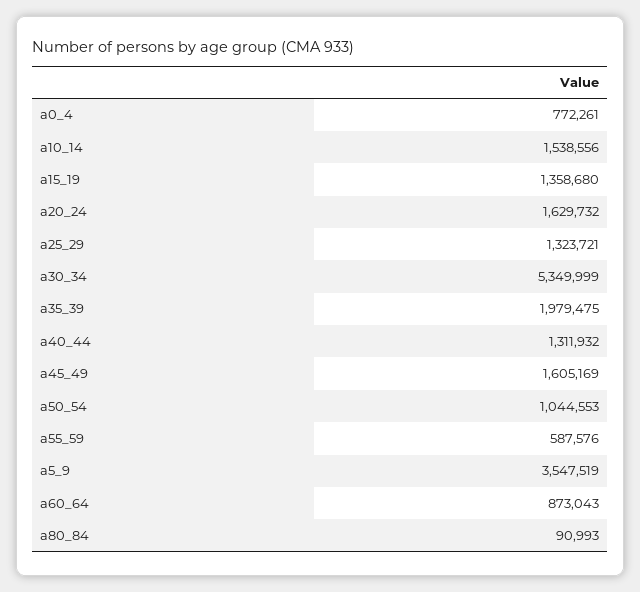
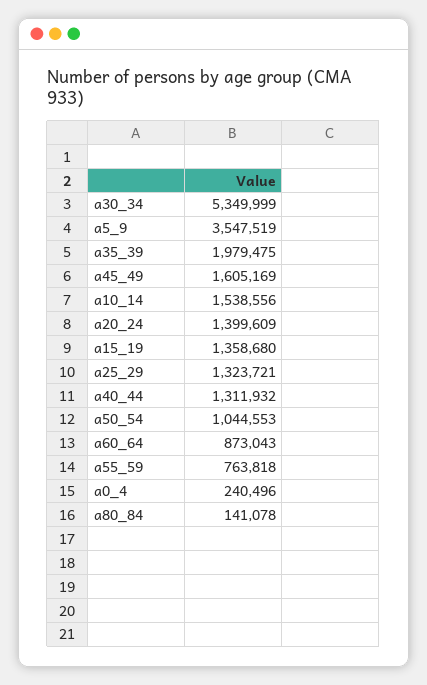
a0_4: 772261 -> 240496
a20_24: 1629732 -> 1399609
a55_59: 587576 -> 763818
a80_84: 90993 -> 141078

